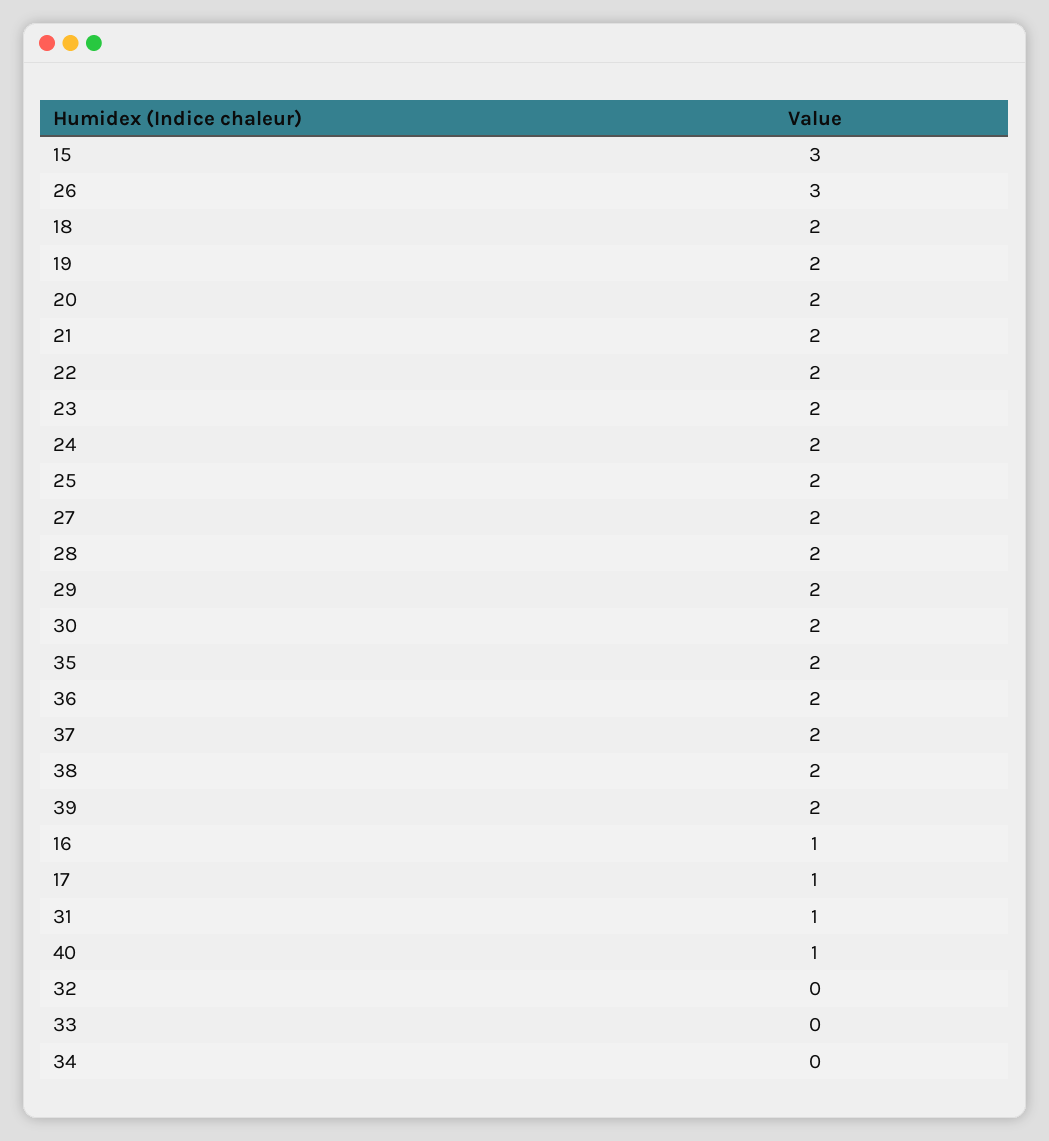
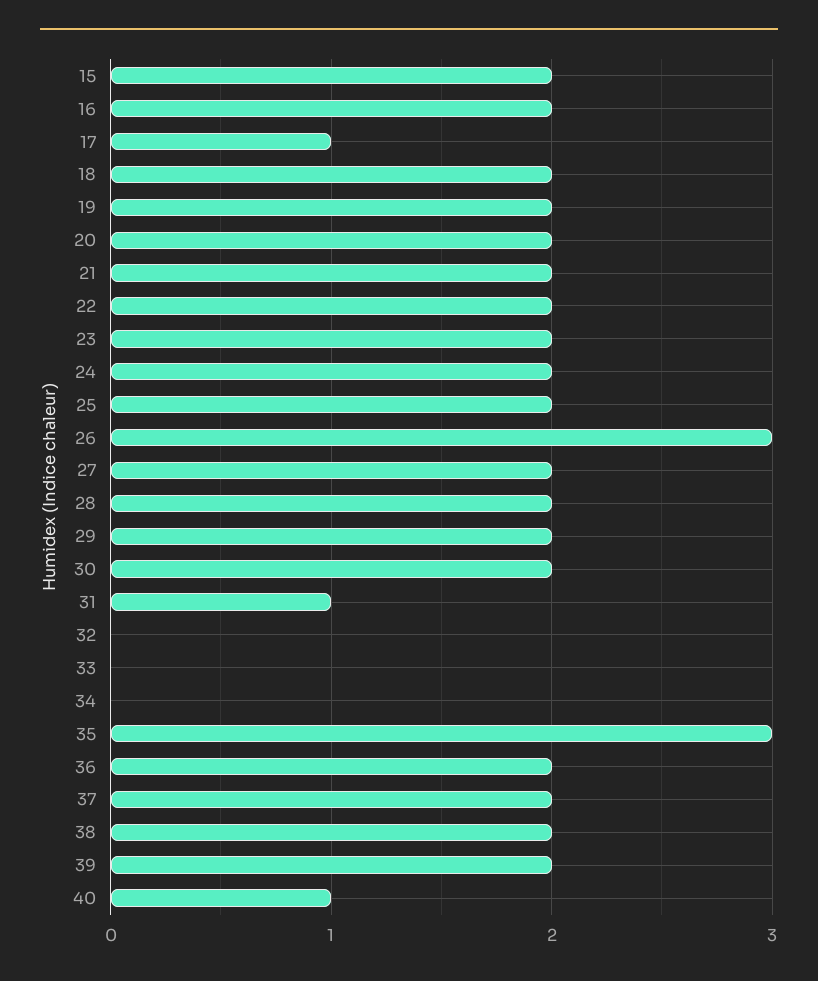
15: 3 -> 2
35: 2 -> 3
16: 1 -> 2

